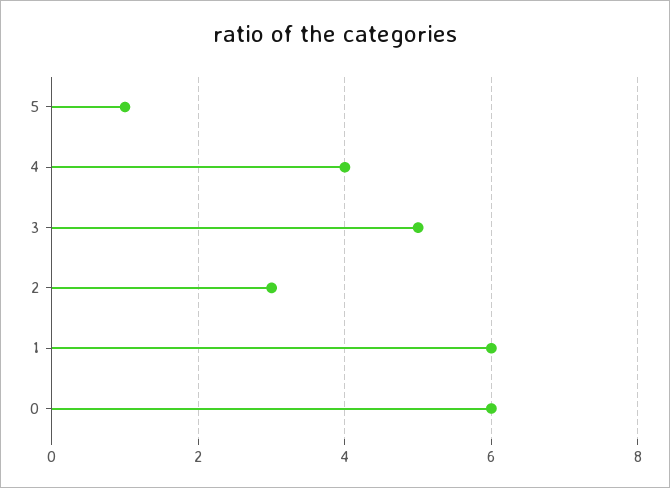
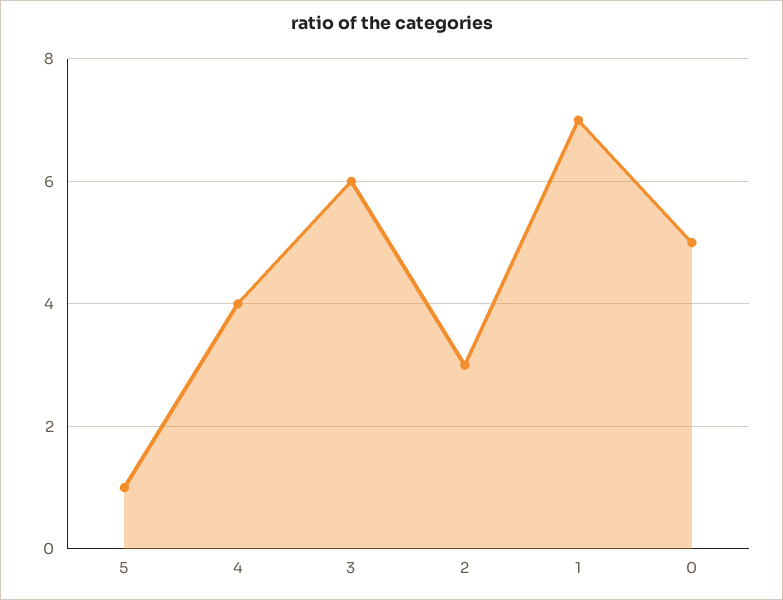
3: 5 -> 6
1: 6 -> 7
0: 6 -> 5

